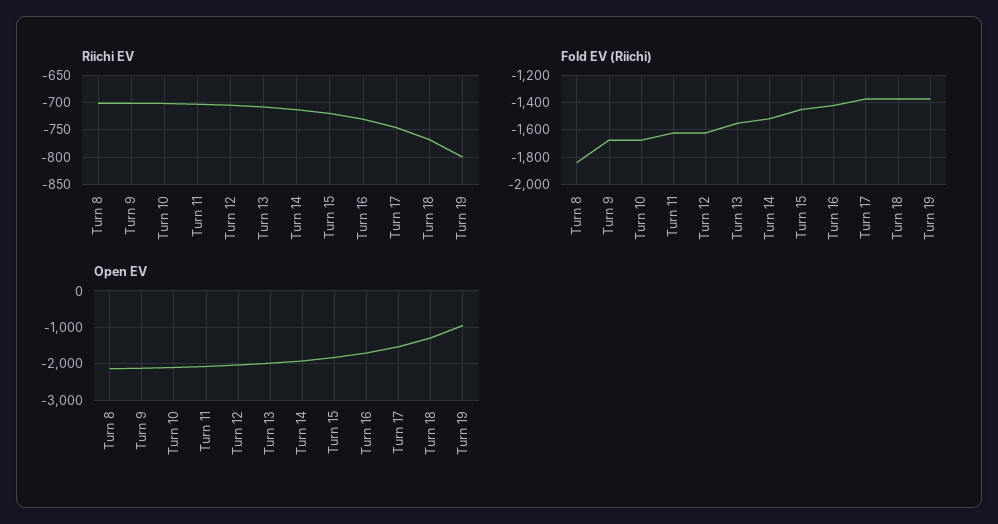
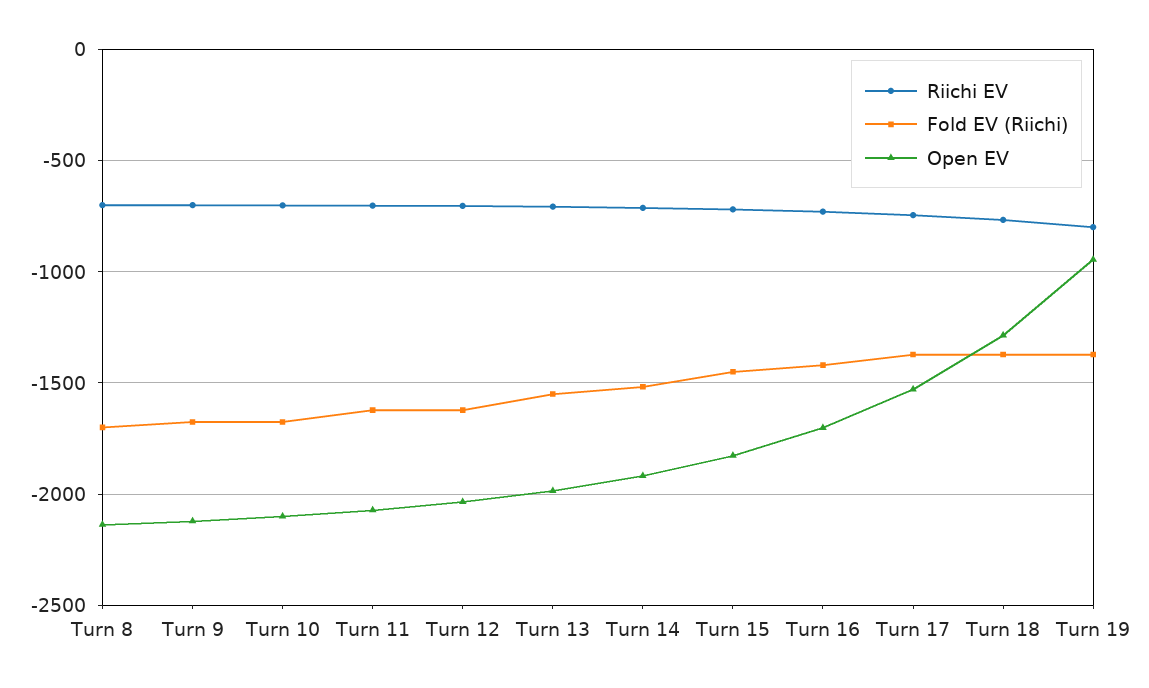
Fold EV (Riichi), Turn 8: -1850 -> -1700

